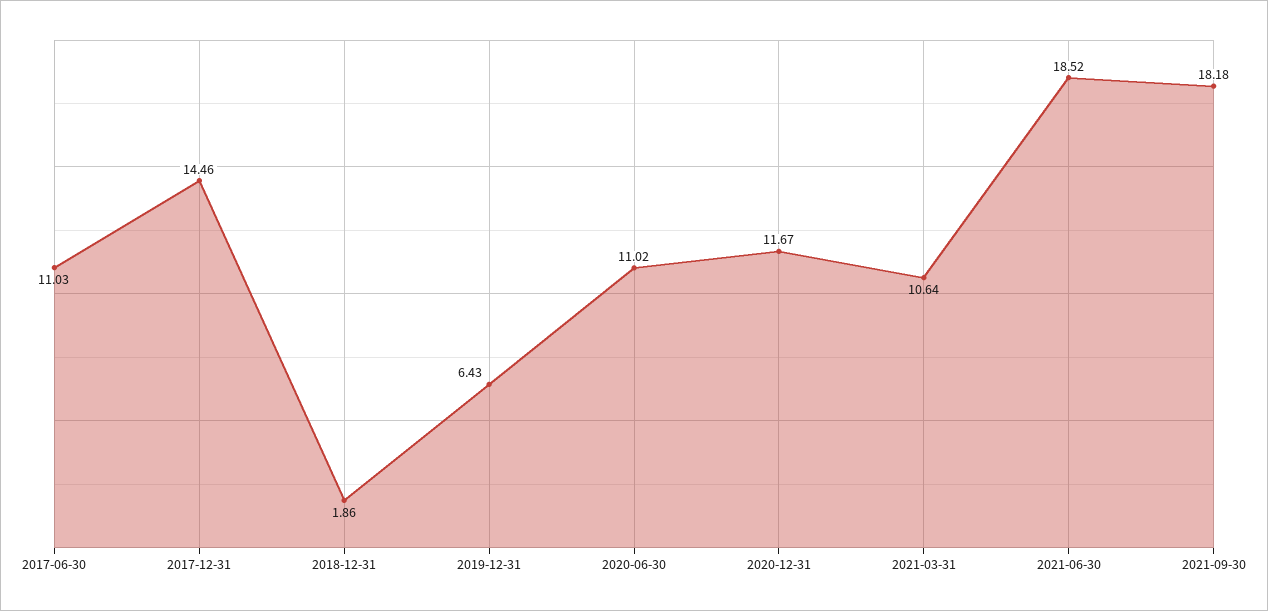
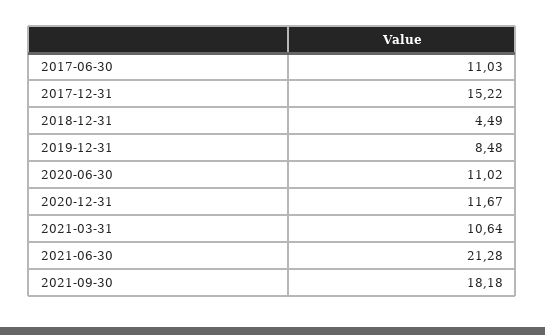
2017-12-31: 14.46 -> 15.22
2018-12-31: 1.86 -> 4.49
2019-12-31: 6.43 -> 8.48
2021-06-30: 18.52 -> 21.28

